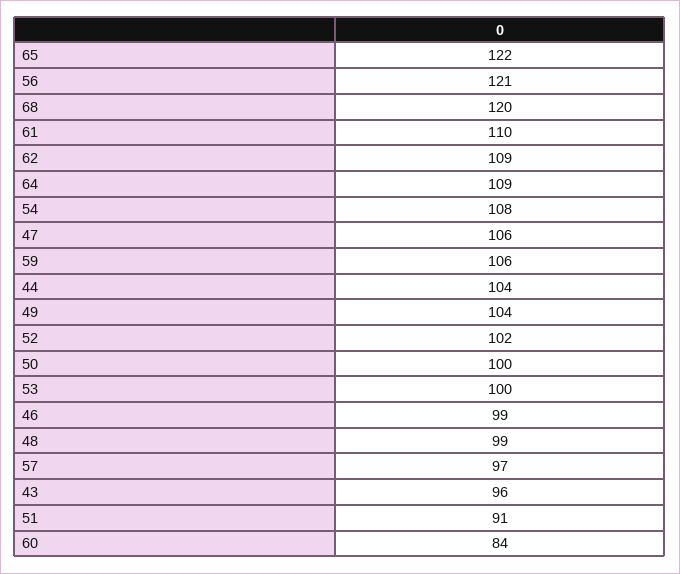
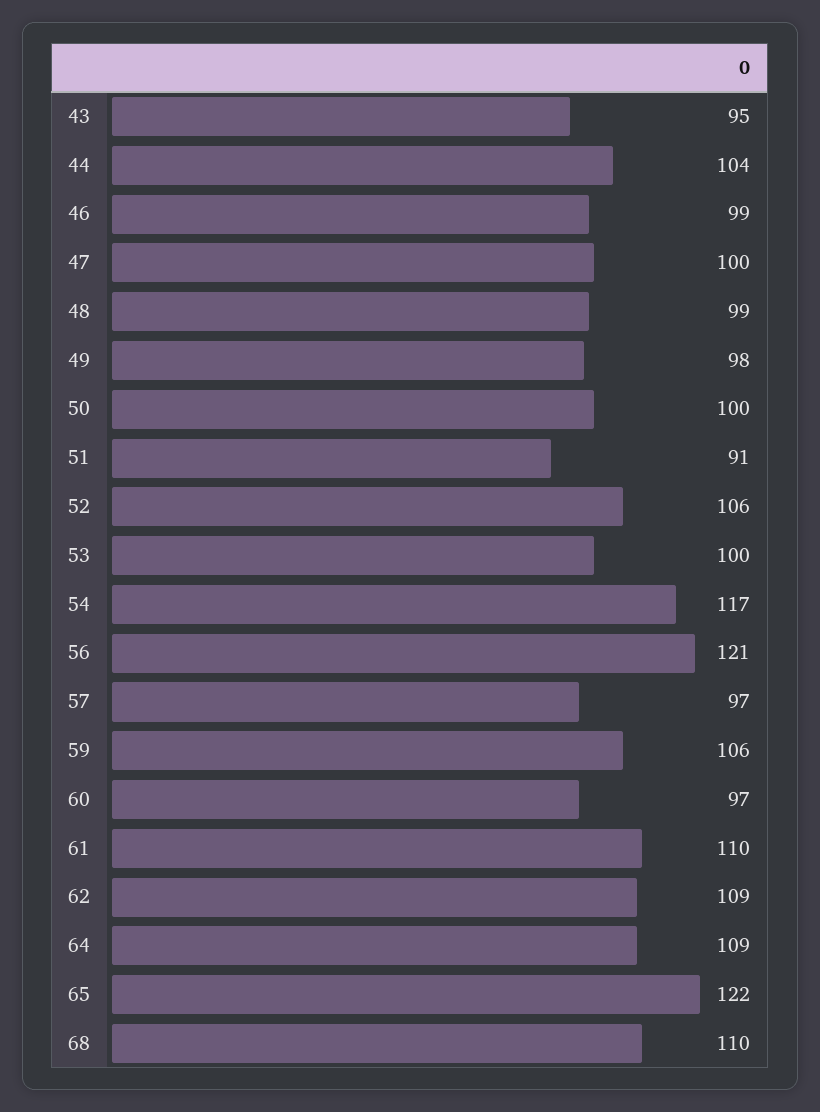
68: 120 -> 110
54: 108 -> 117
47: 106 -> 100
49: 104 -> 98
52: 102 -> 106
43: 96 -> 95
60: 84 -> 97

